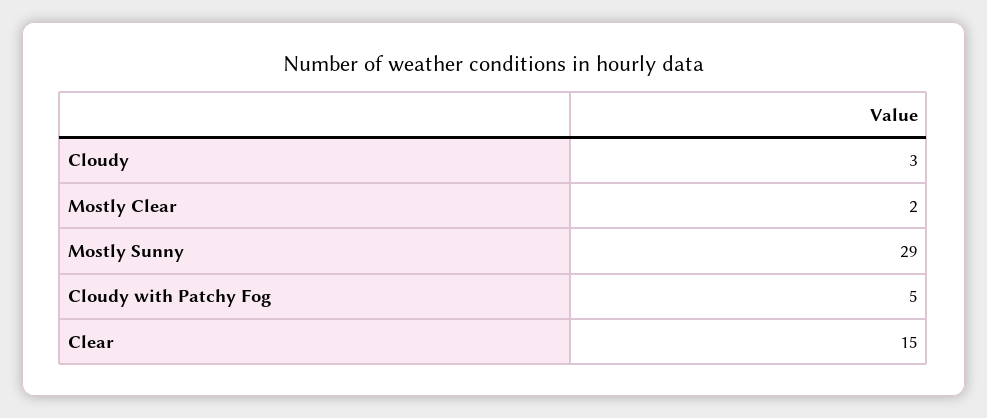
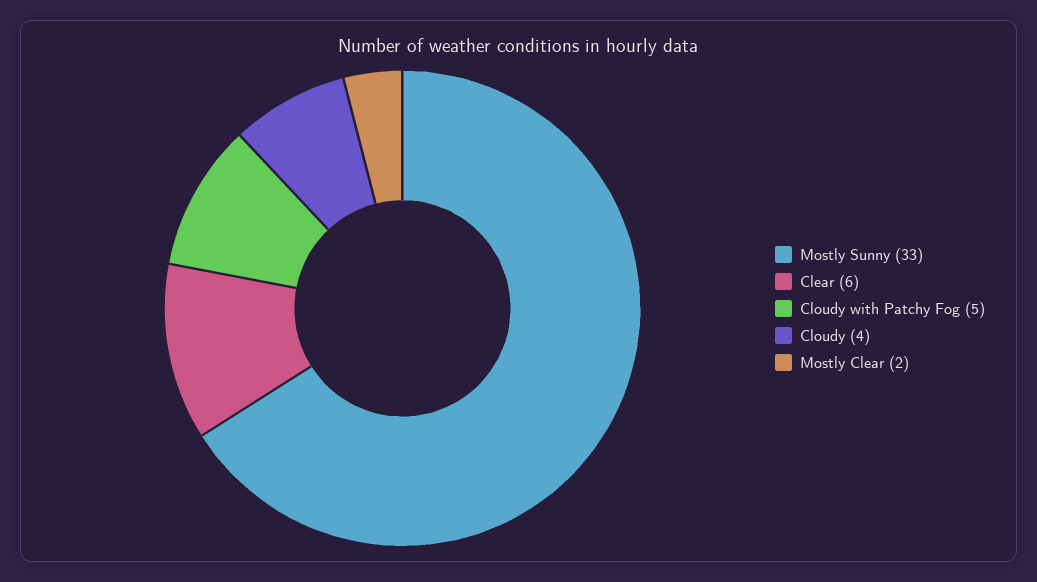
Cloudy: 3 -> 4
Mostly Sunny: 29 -> 33
Clear: 15 -> 6

